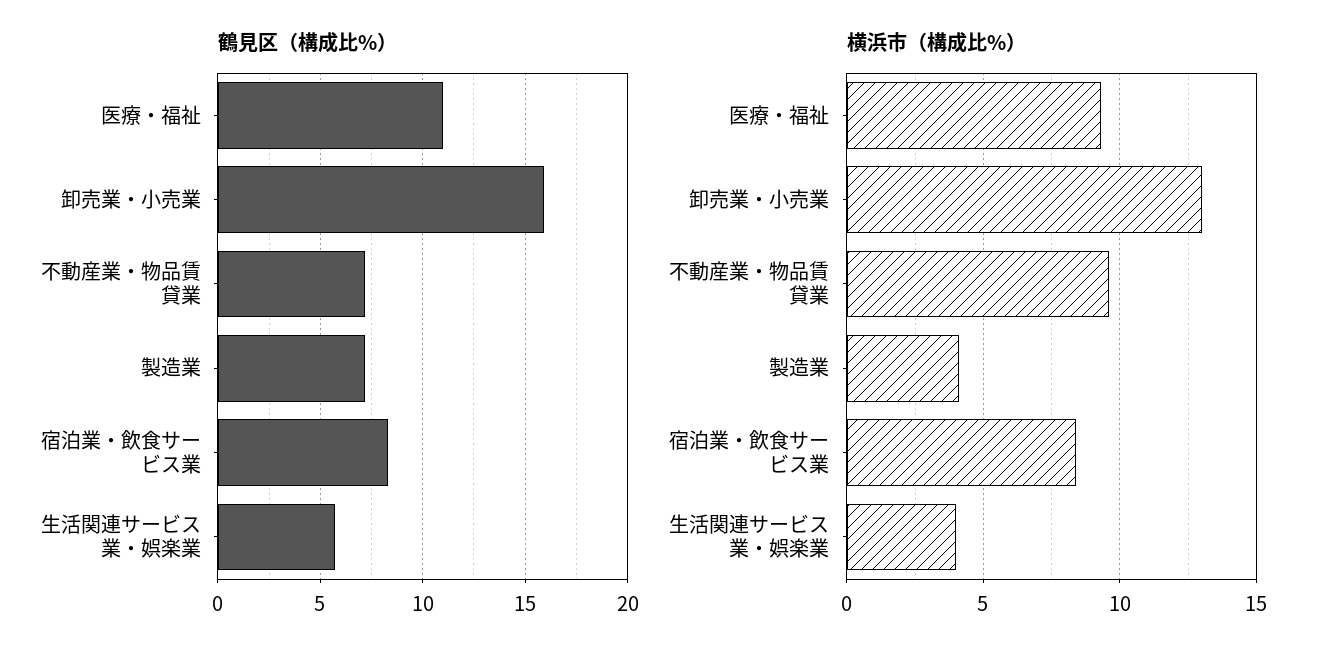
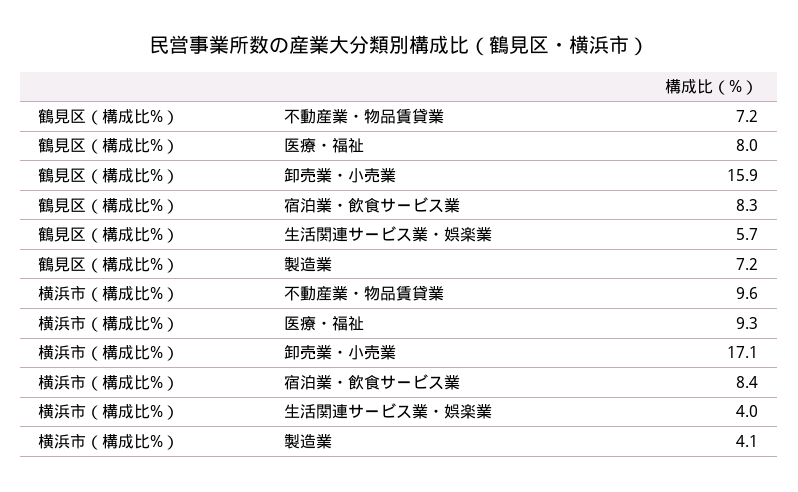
鶴見区（構成比%）, 医療・福祉: 11 -> 8
横浜市（構成比%）, 卸売業・小売業: 13 -> 17.1

